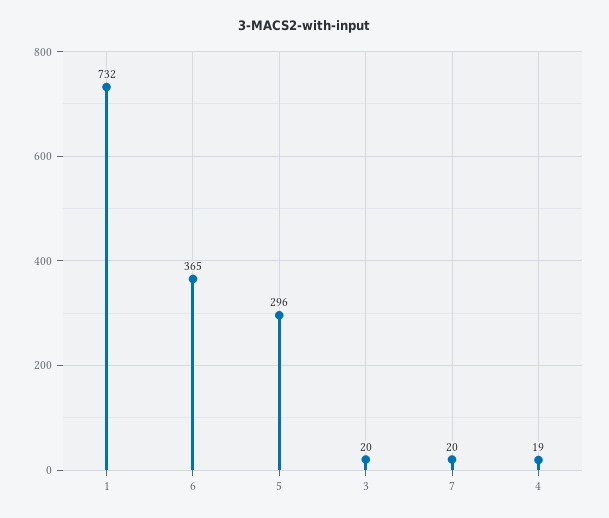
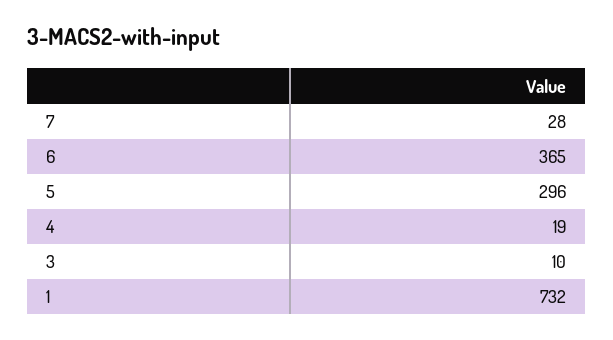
3: 20 -> 10
7: 20 -> 28

